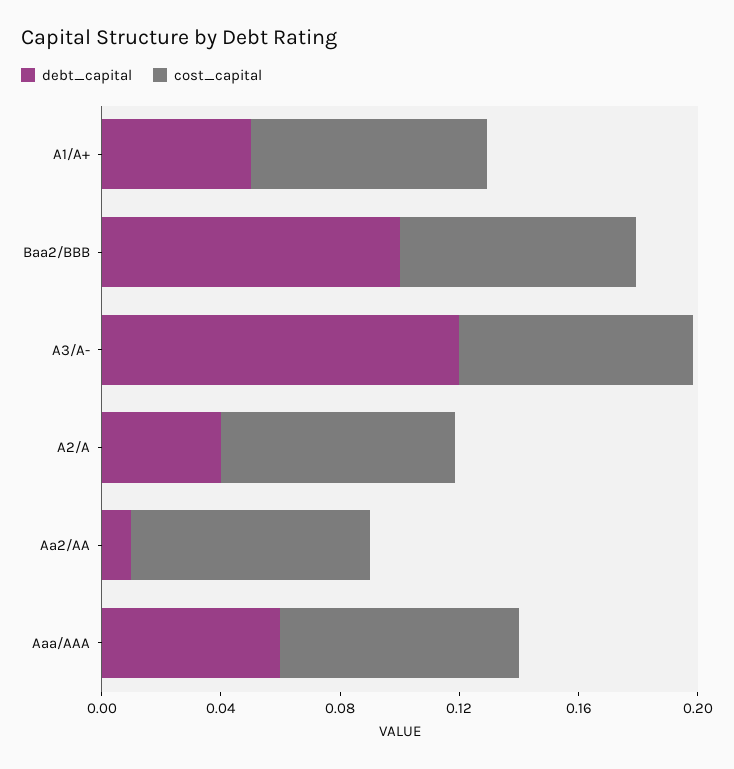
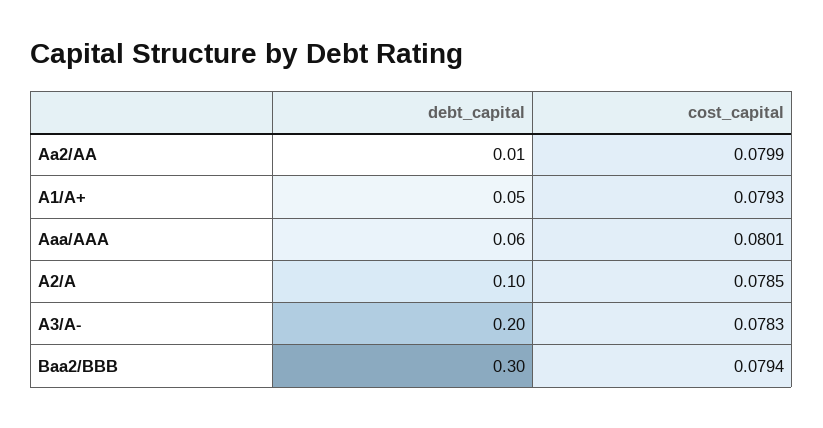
debt_capital, Baa2/BBB: 0.1 -> 0.3
debt_capital, A3/A-: 0.12 -> 0.2
debt_capital, A2/A: 0.04 -> 0.1

